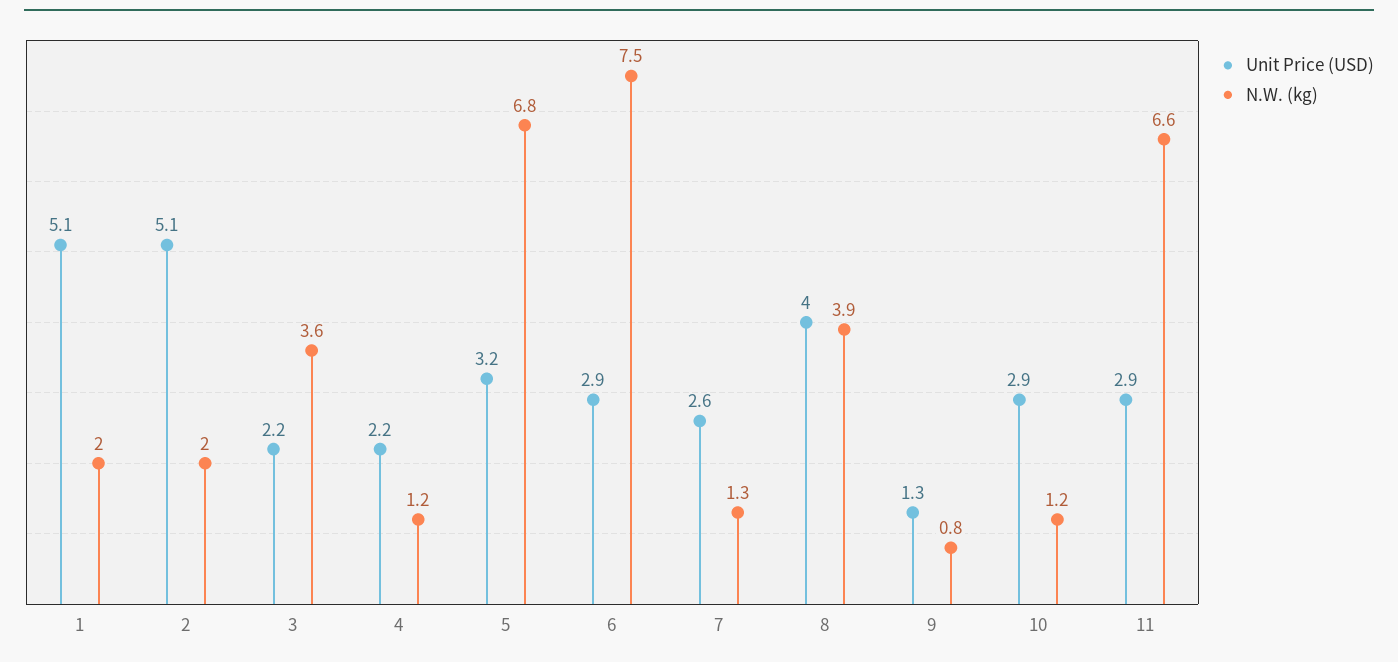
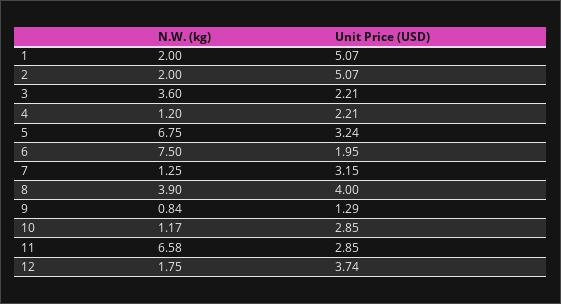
Unit Price (USD), 6: 2.9 -> 1.95
Unit Price (USD), 7: 2.6 -> 3.15
N.W. (kg), 12: none -> 1.75
Unit Price (USD), 12: none -> 3.74

